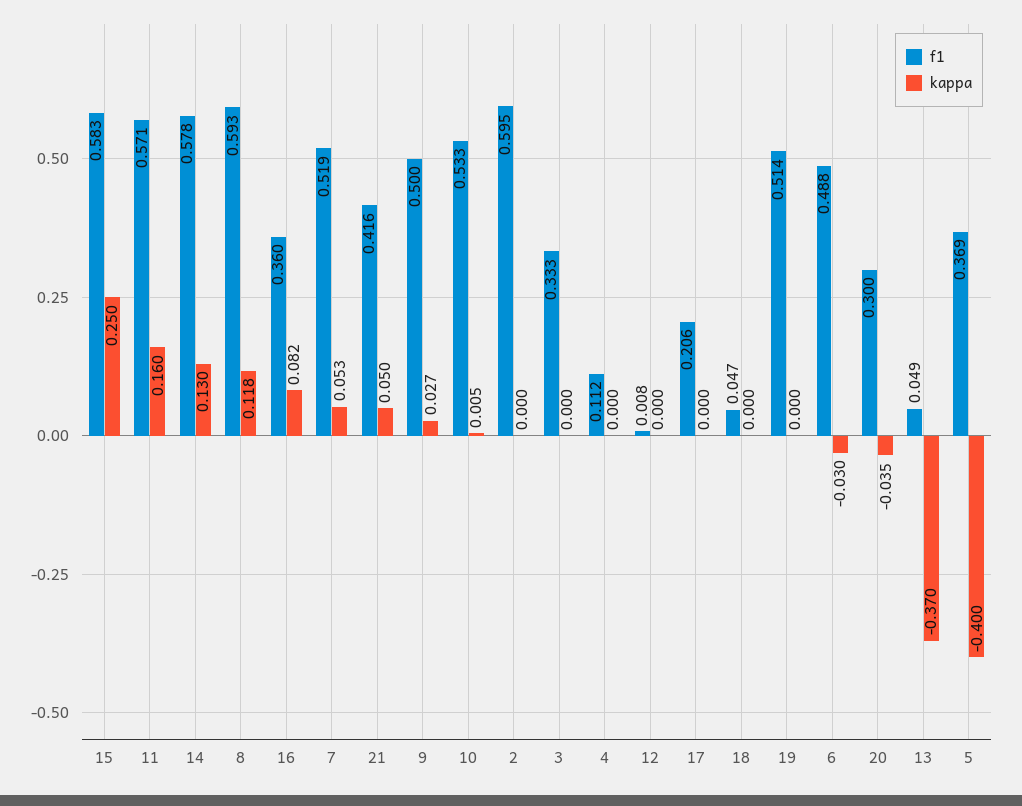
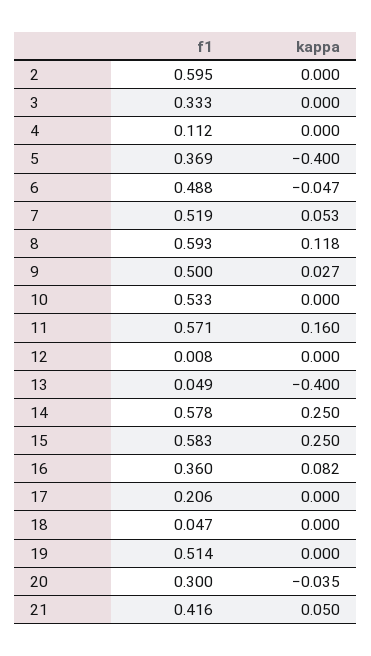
kappa, 14: 0.13 -> 0.25
kappa, 10: 0.005 -> 0
kappa, 6: -0.03 -> -0.047
kappa, 13: -0.37 -> -0.4

